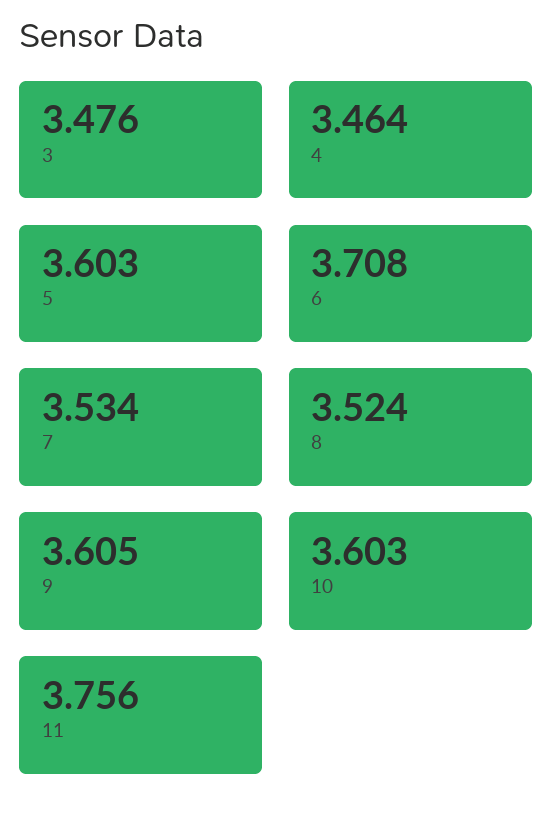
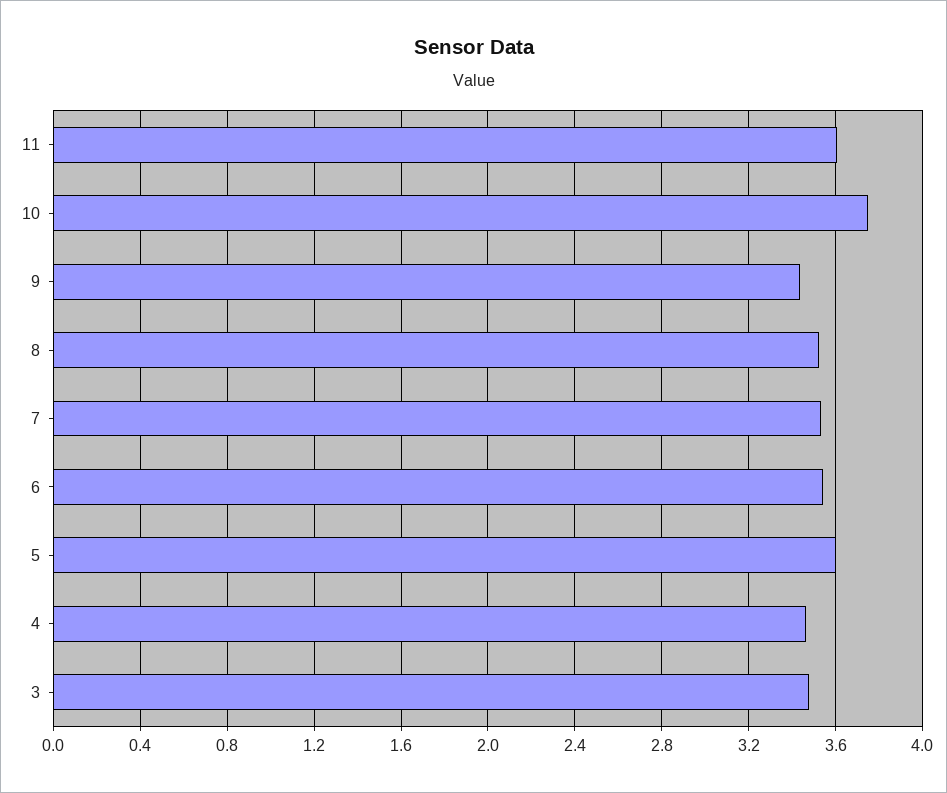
6: 3.708 -> 3.55
9: 3.605 -> 3.45
10: 3.603 -> 3.75
11: 3.756 -> 3.6

